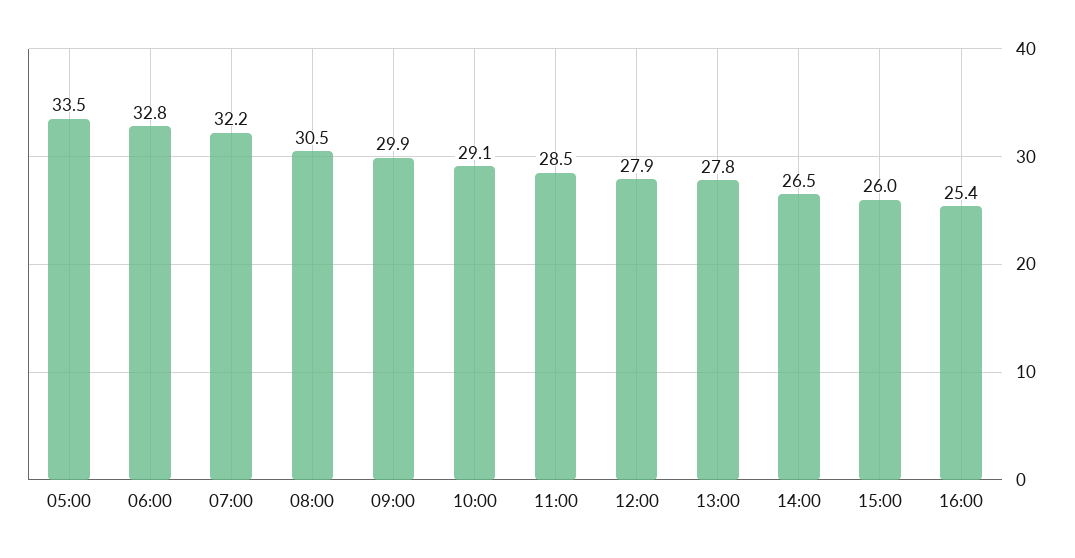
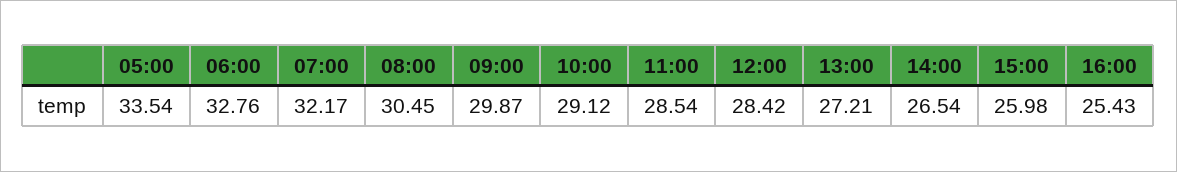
12:00: 27.9 -> 28.42
13:00: 27.8 -> 27.21

